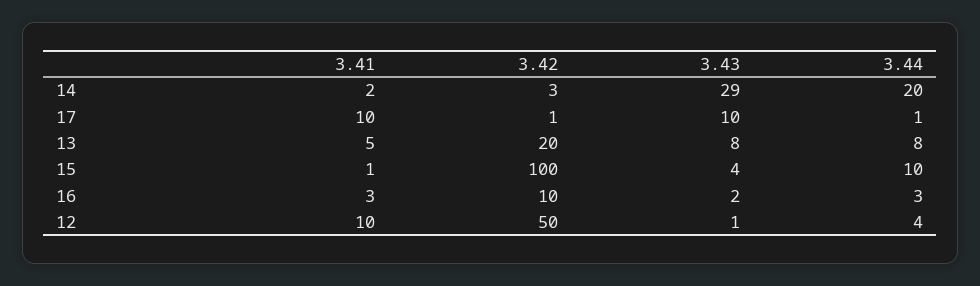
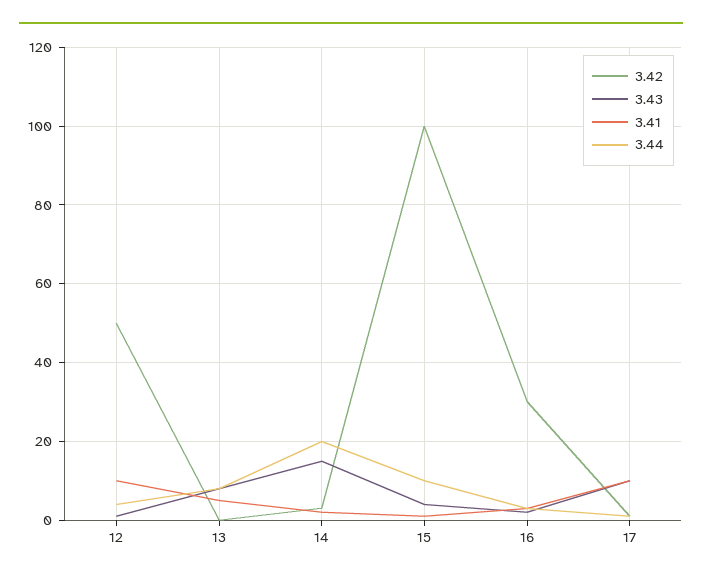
3.43, 14: 29 -> 15
3.42, 13: 20 -> 0
3.42, 16: 10 -> 30

